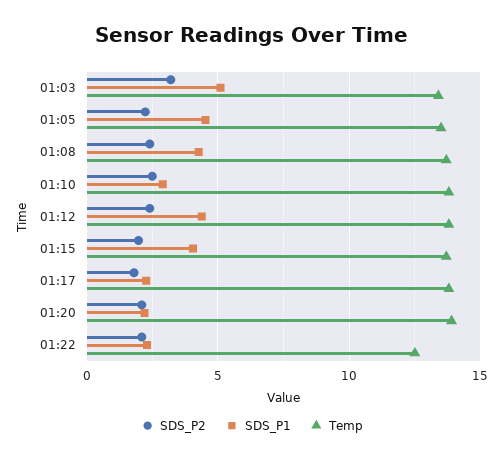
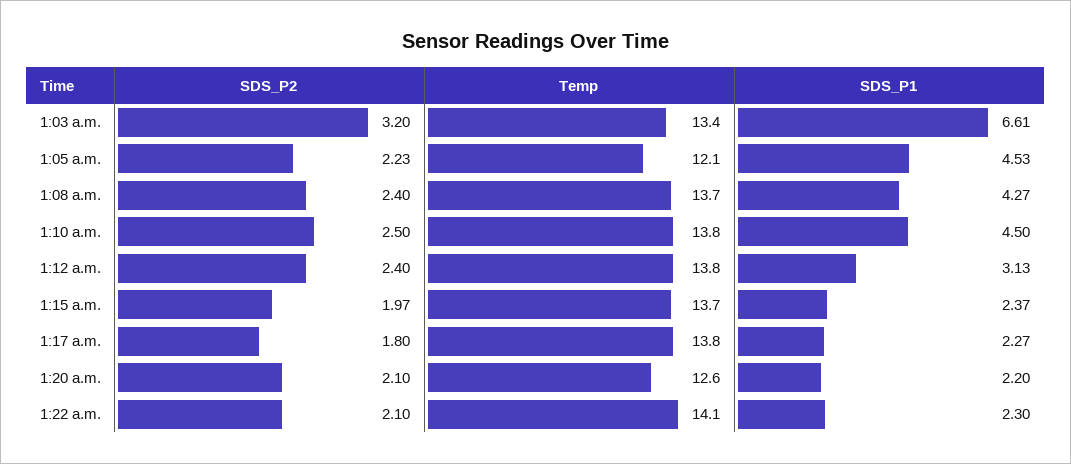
SDS_P1, 01:03: 5 -> 6.61
Temp, 01:05: 13.5 -> 12.1
SDS_P1, 01:10: 3 -> 4.5
SDS_P1, 01:12: 4.5 -> 3.13
SDS_P1, 01:15: 4 -> 2.37
Temp, 01:20: 14 -> 12.6
Temp, 01:22: 12.5 -> 14.1

